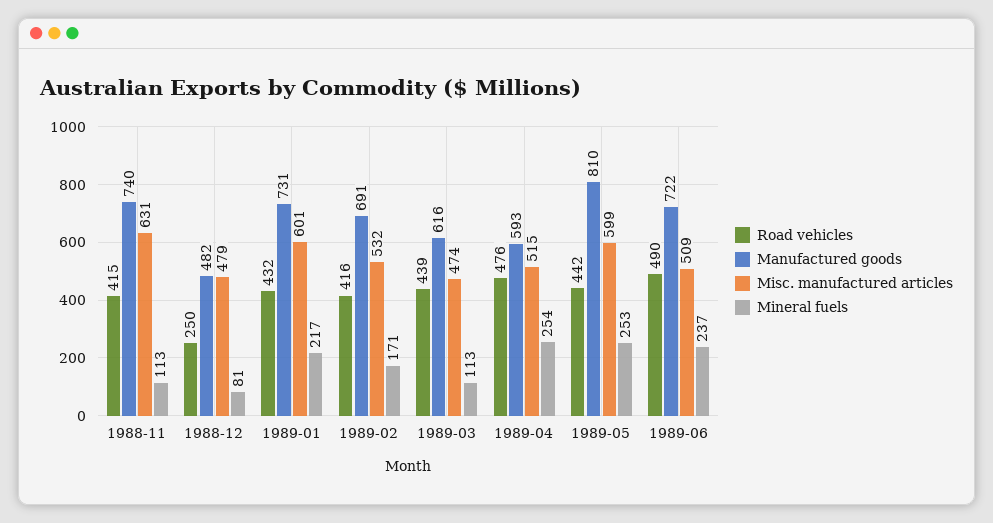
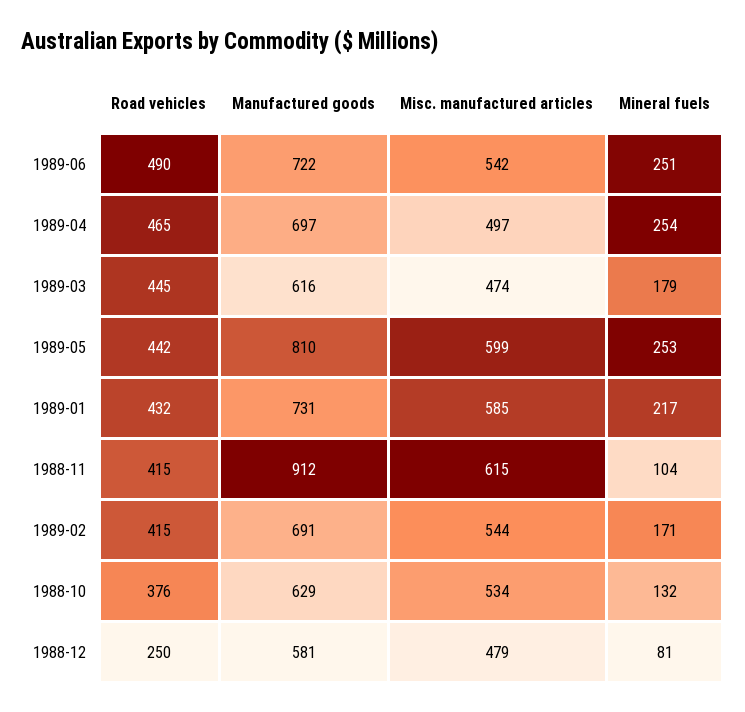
Manufactured goods, 1988-11: 740 -> 912
Misc. manufactured articles, 1988-11: 631 -> 615
Mineral fuels, 1988-11: 113 -> 104
Manufactured goods, 1988-12: 482 -> 581
Misc. manufactured articles, 1989-01: 601 -> 585
Road vehicles, 1989-02: 416 -> 415
Misc. manufactured articles, 1989-02: 532 -> 544
Road vehicles, 1989-03: 439 -> 445
Mineral fuels, 1989-03: 113 -> 179
Road vehicles, 1989-04: 476 -> 465
Manufactured goods, 1989-04: 593 -> 697
Misc. manufactured articles, 1989-04: 515 -> 497
Misc. manufactured articles, 1989-06: 509 -> 542
Mineral fuels, 1989-06: 237 -> 251
Road vehicles, 1988-10: none -> 376
Manufactured goods, 1988-10: none -> 629
Misc. manufactured articles, 1988-10: none -> 534
Mineral fuels, 1988-10: none -> 132

